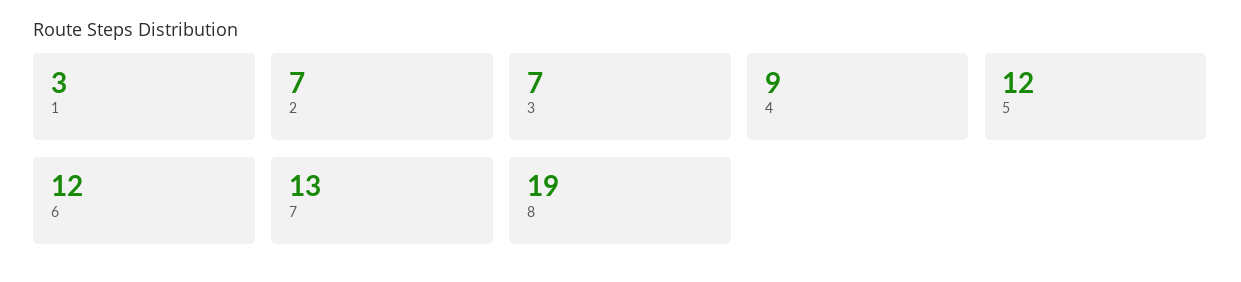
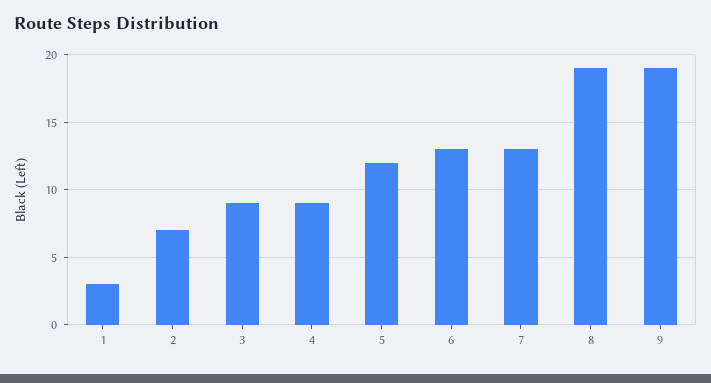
3: 7 -> 9
6: 12 -> 13
9: none -> 19

